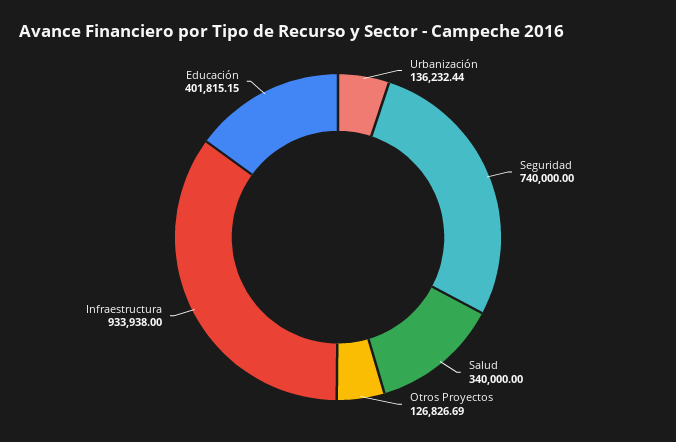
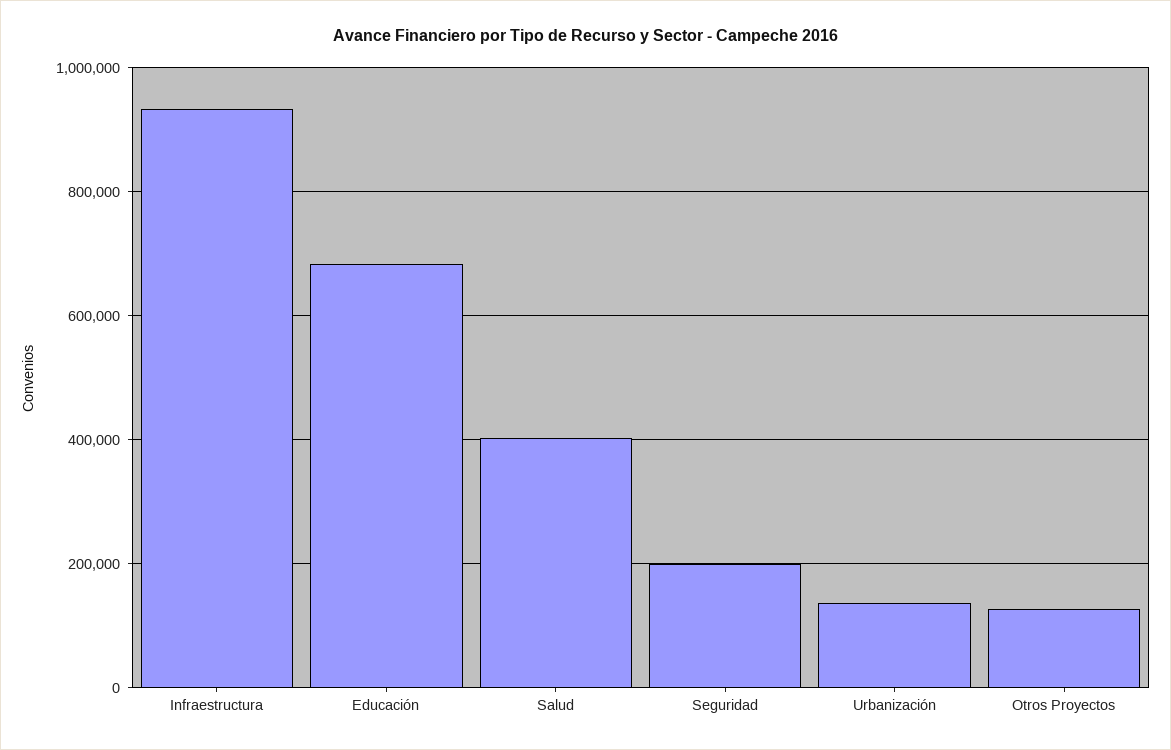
Seguridad: 740000 -> 200000
Salud: 340000 -> 400000
Educación: 401815.15 -> 680000

